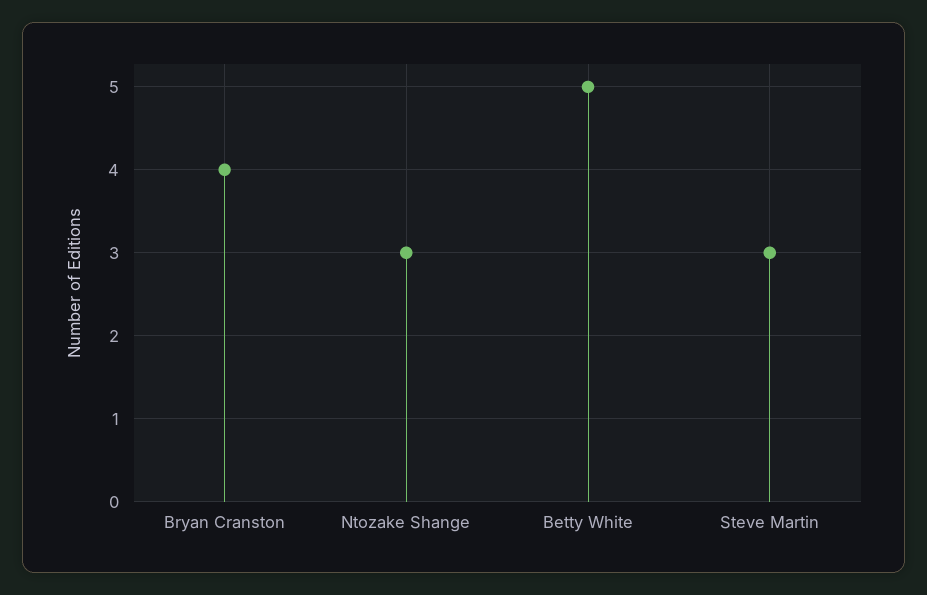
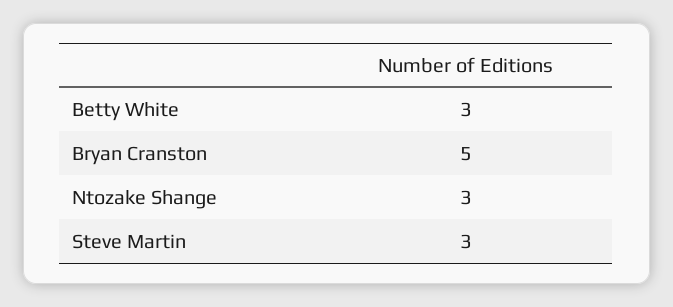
Bryan Cranston: 4 -> 5
Betty White: 5 -> 3

